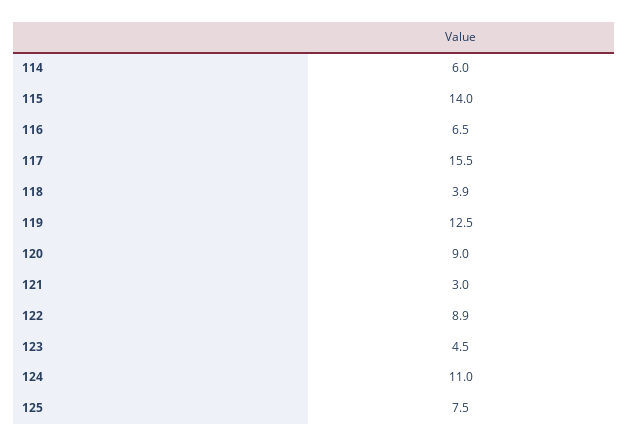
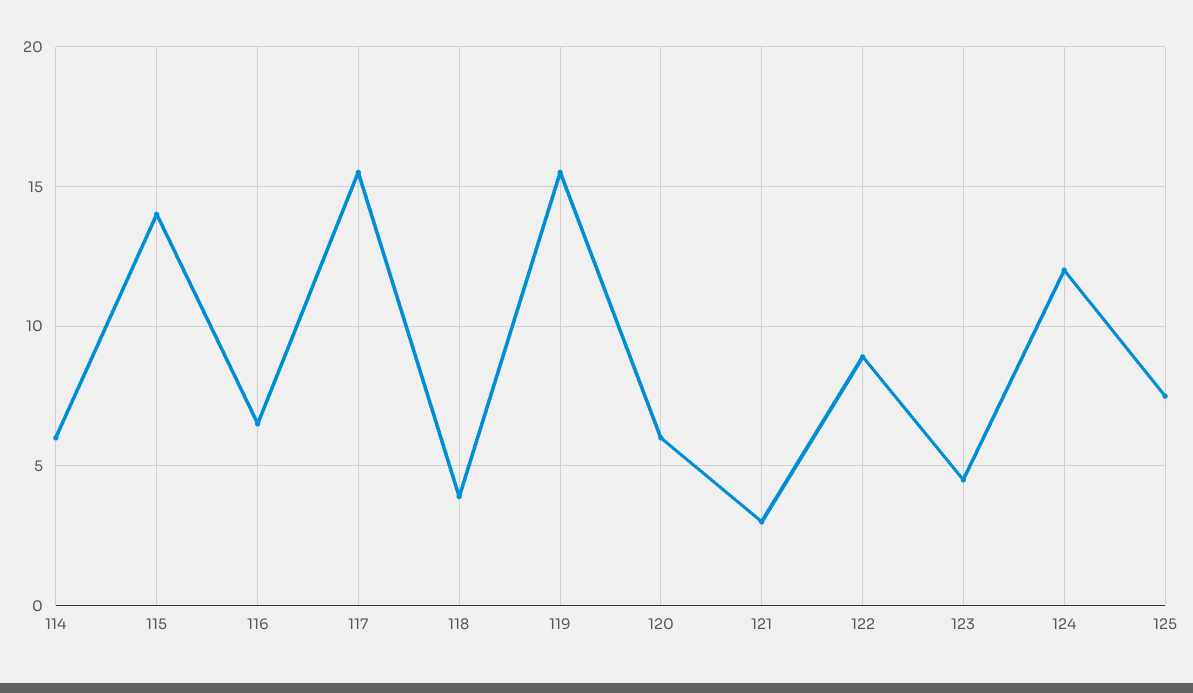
119: 12.5 -> 15.5
120: 9 -> 6
124: 11 -> 12

